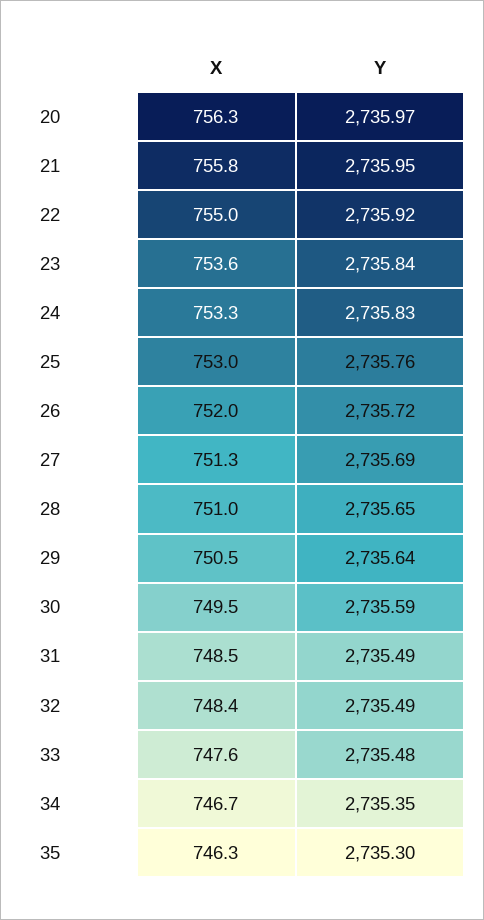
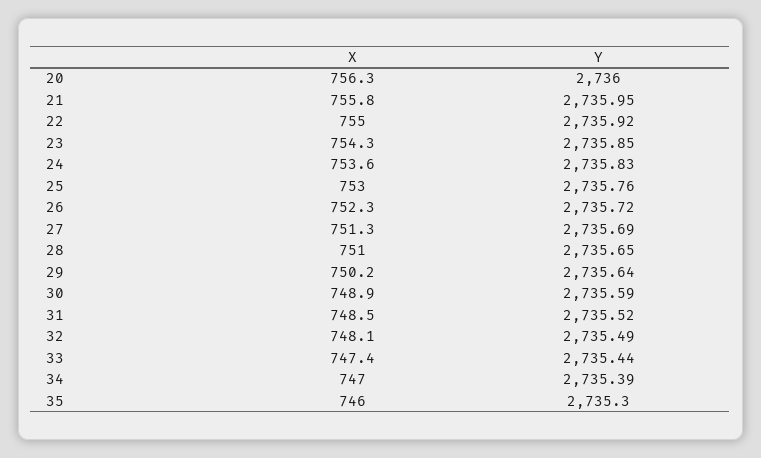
Y, 20: 2735.97 -> 2736
X, 23: 753.6 -> 754.3
Y, 23: 2735.84 -> 2735.85
X, 24: 753.3 -> 753.6
X, 26: 752 -> 752.3
X, 29: 750.5 -> 750.2
X, 30: 749.5 -> 748.9
Y, 31: 2735.49 -> 2735.52
X, 32: 748.4 -> 748.1
X, 33: 747.6 -> 747.4
Y, 33: 2735.48 -> 2735.44
X, 34: 746.7 -> 747
Y, 34: 2735.35 -> 2735.39
X, 35: 746.3 -> 746

